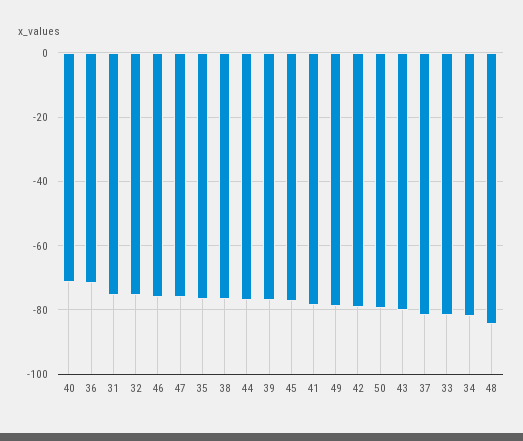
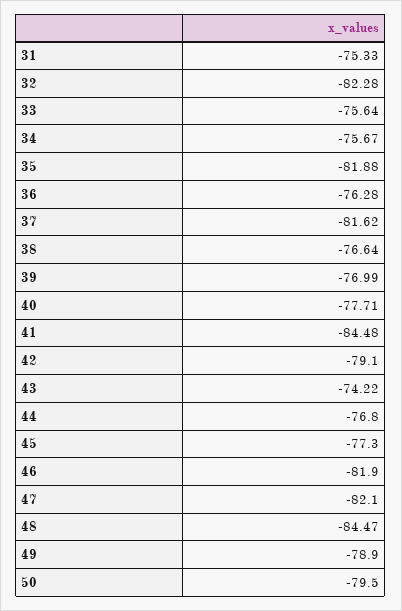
40: -72 -> -77.71
36: -72 -> -76.28
32: -76 -> -82.28
46: -76 -> -81.9
47: -76 -> -82.1
35: -76 -> -81.88
41: -78 -> -84.48
43: -80 -> -74.22
33: -82 -> -75.64
34: -82 -> -75.67

